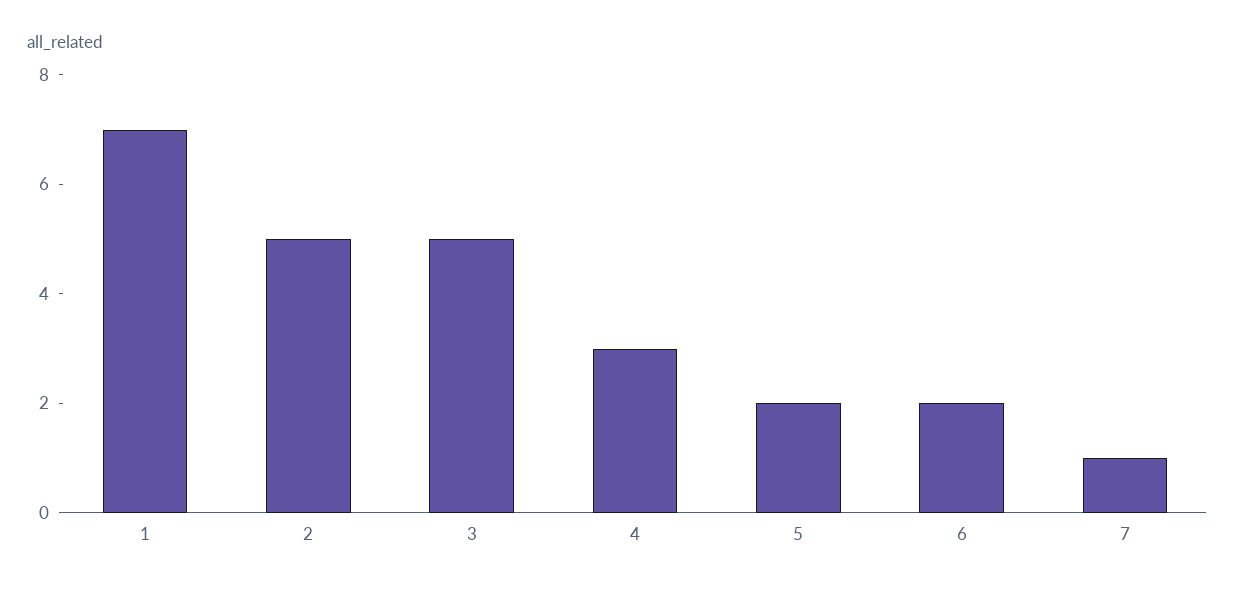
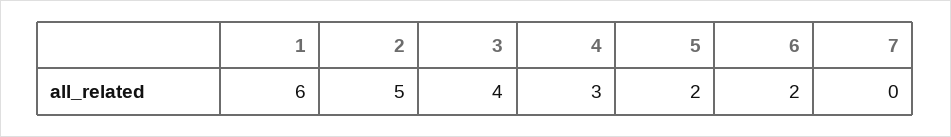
1: 7 -> 6
3: 5 -> 4
7: 1 -> 0

